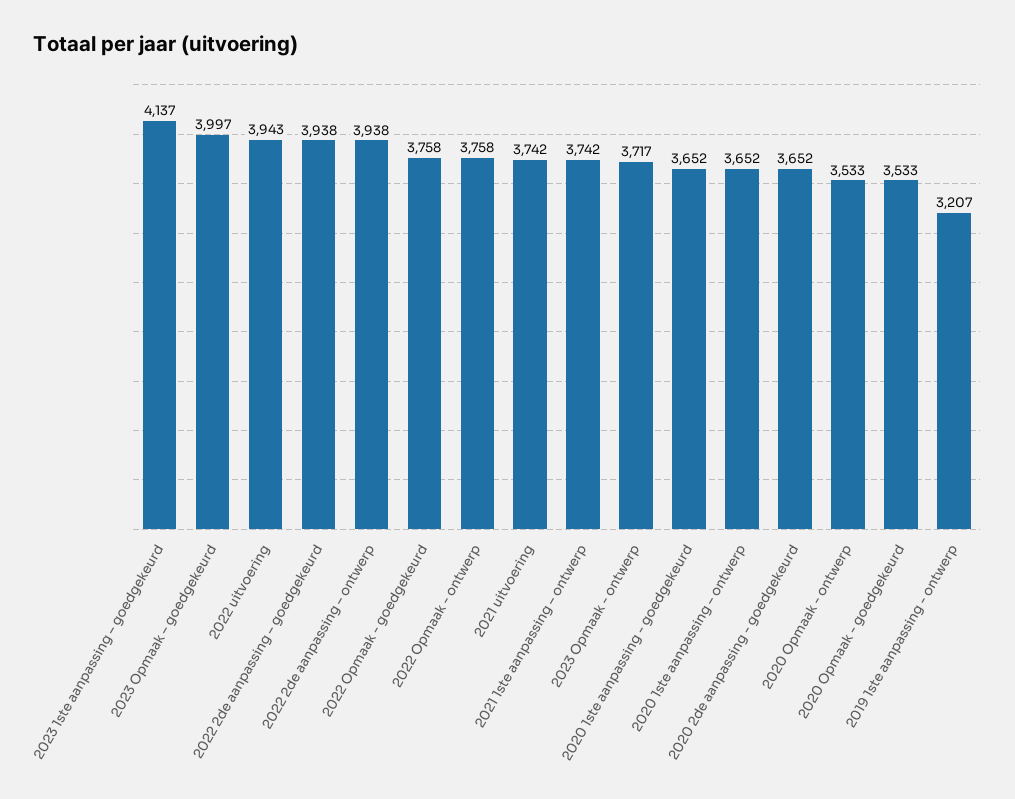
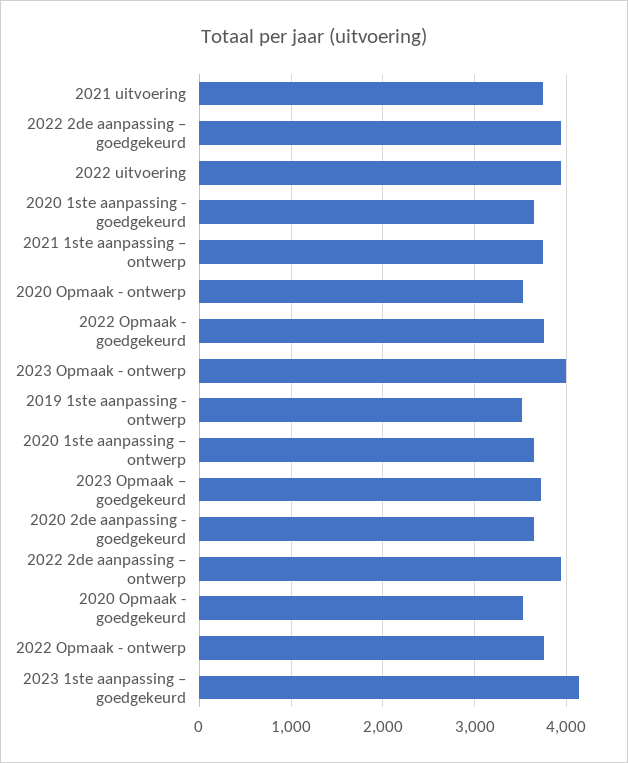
2023 Opmaak – goedgekeurd: 3997 -> 3700
2023 Opmaak - ontwerp: 3717 -> 4000
2019 1ste aanpassing - ontwerp: 3207 -> 3500

